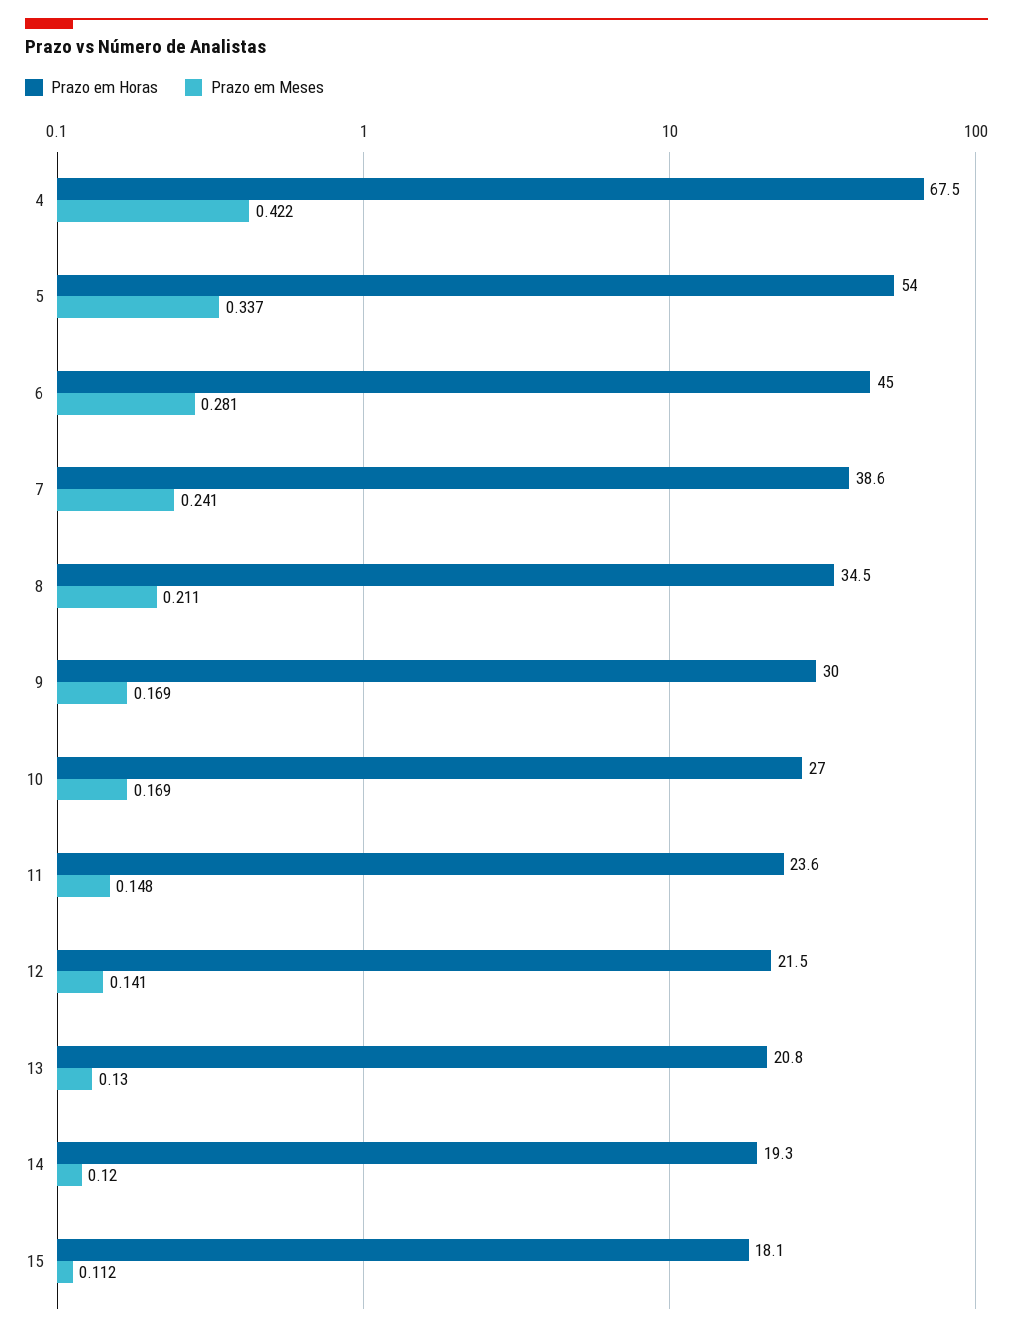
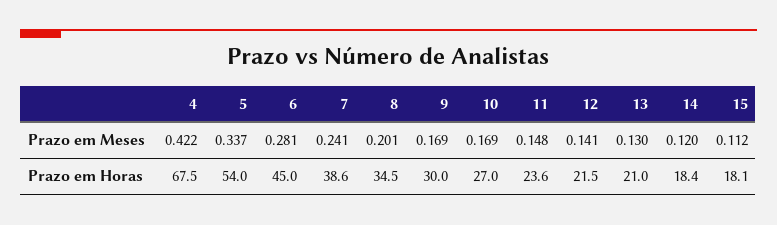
Prazo em Meses, 8: 0.211 -> 0.201
Prazo em Horas, 13: 20.8 -> 21
Prazo em Horas, 14: 19.3 -> 18.4

